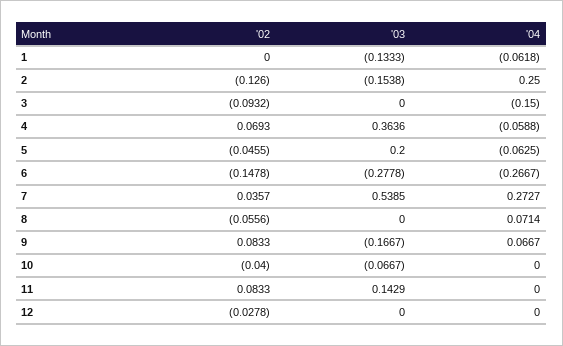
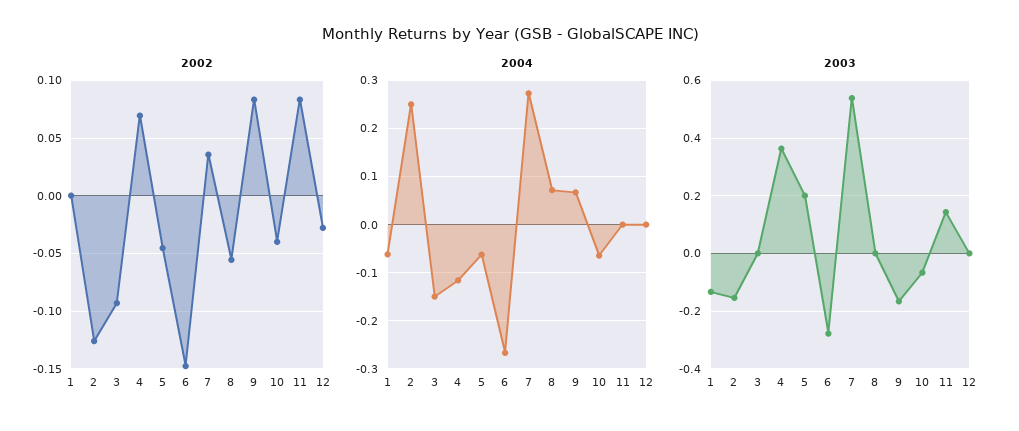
'04, 4: -0.0588 -> -0.12
'04, 10: 0 -> -0.06

